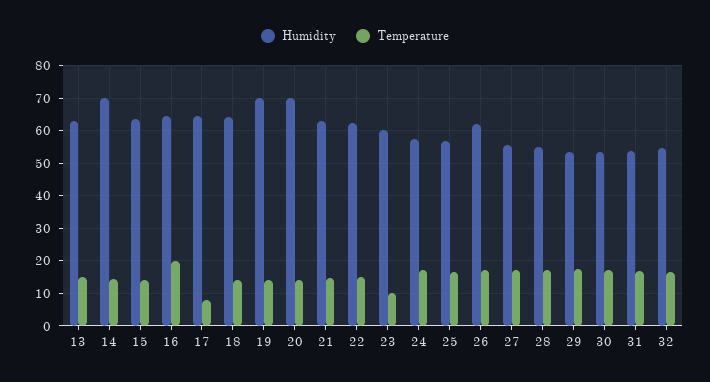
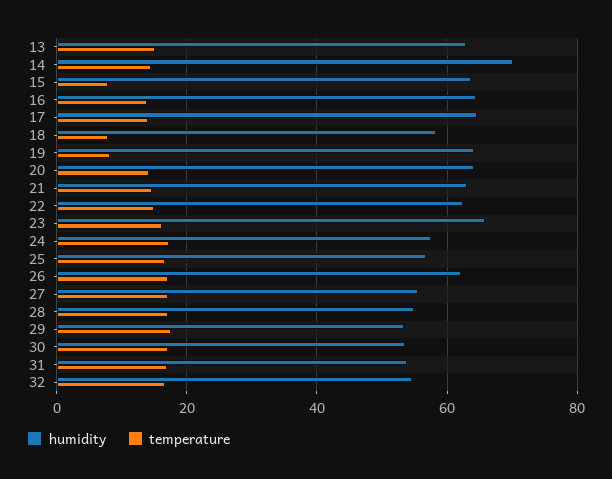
Temperature, 15: 14 -> 8
Temperature, 16: 20 -> 14
Temperature, 17: 8 -> 14
Humidity, 18: 64 -> 58
Temperature, 18: 14 -> 8
Humidity, 19: 70 -> 64
Temperature, 19: 14 -> 8
Humidity, 20: 70 -> 64
Humidity, 23: 60 -> 66
Temperature, 23: 10 -> 16

